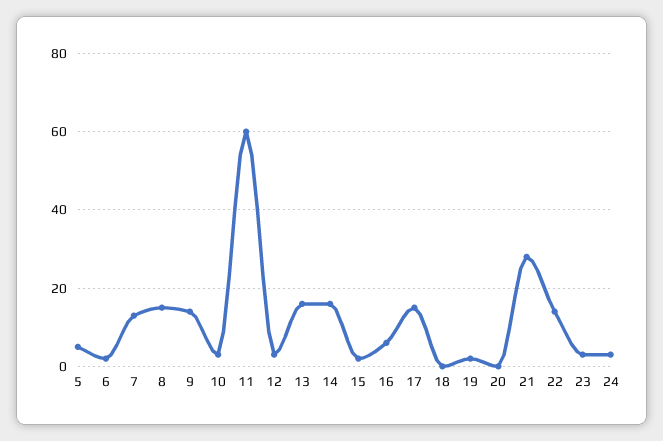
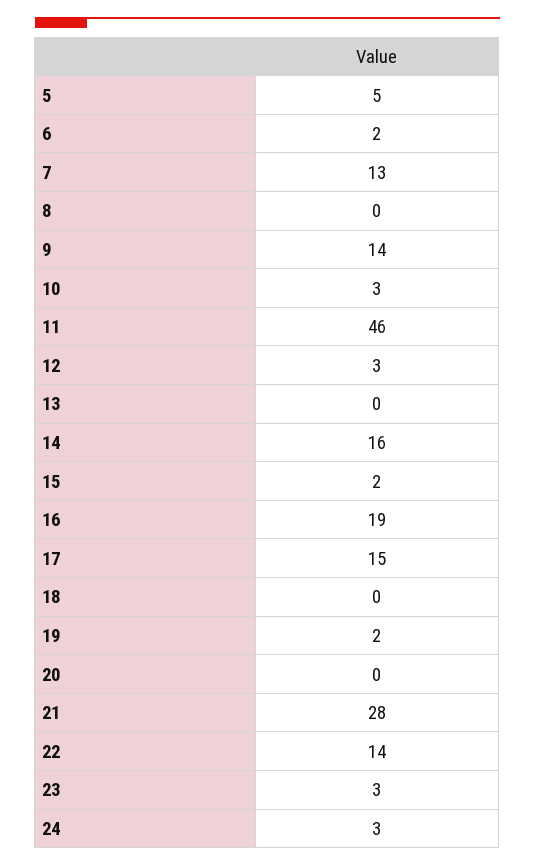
8: 15 -> 0
11: 60 -> 46
13: 15 -> 0
16: 5 -> 19

